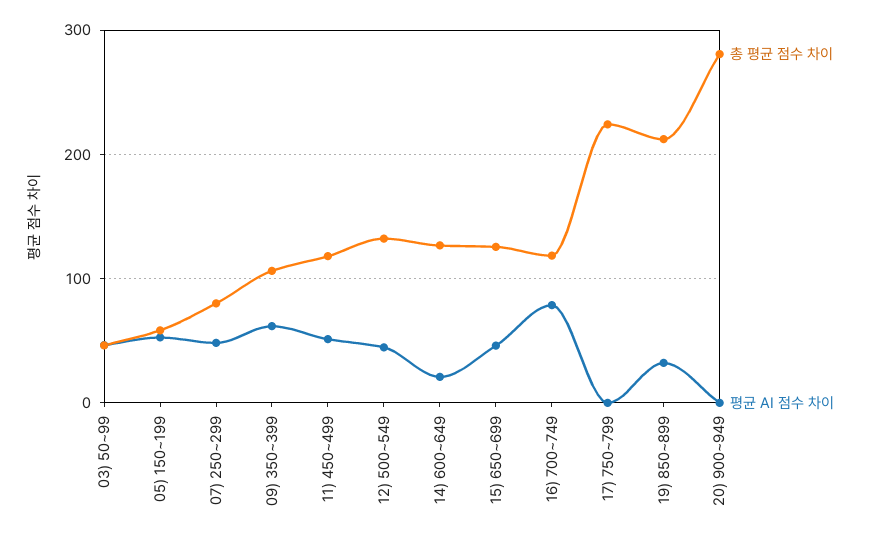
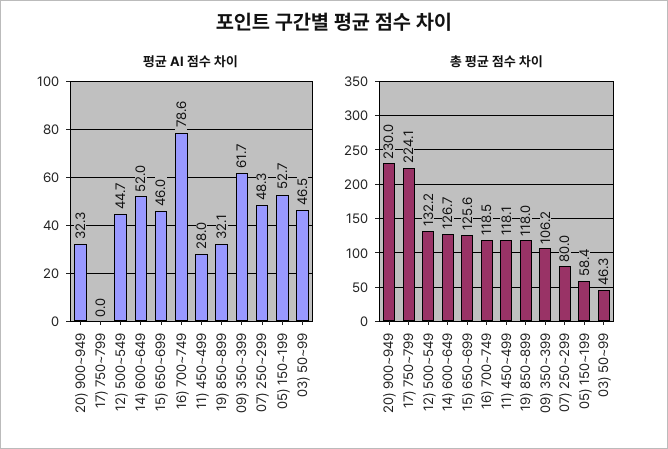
평균 AI 점수 차이, 11) 450~499: 50 -> 28
평균 AI 점수 차이, 14) 600~649: 20 -> 52
총 평균 점수 차이, 19) 850~899: 210 -> 118
총 평균 점수 차이, 20) 900~949: 280 -> 230
평균 AI 점수 차이, 20) 900~949: 0 -> 32.3

